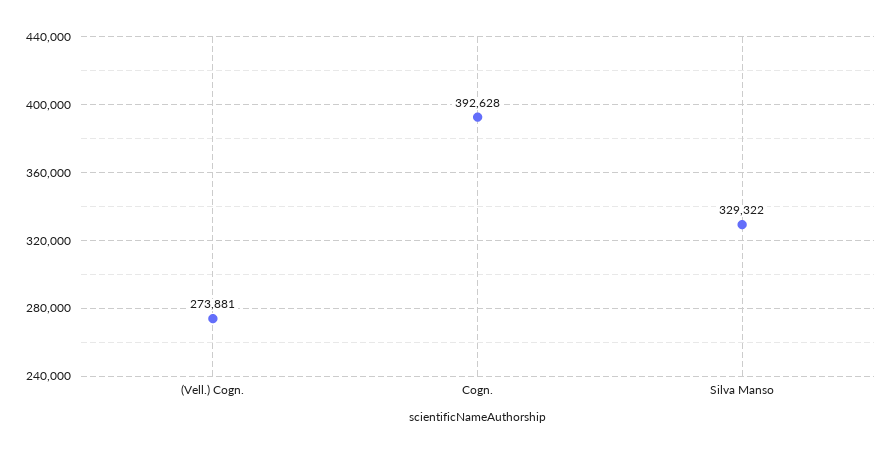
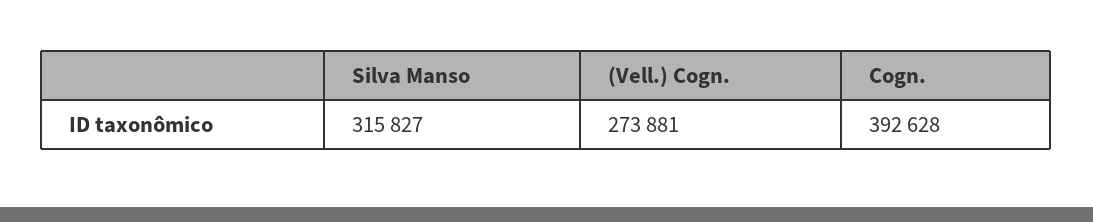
Silva Manso: 329322 -> 315827

